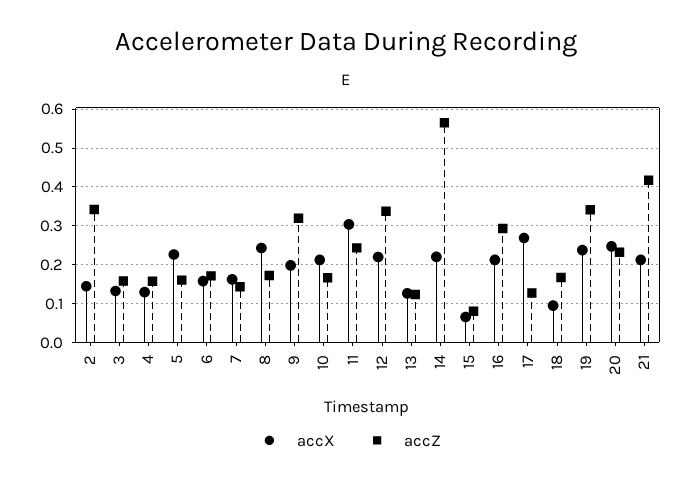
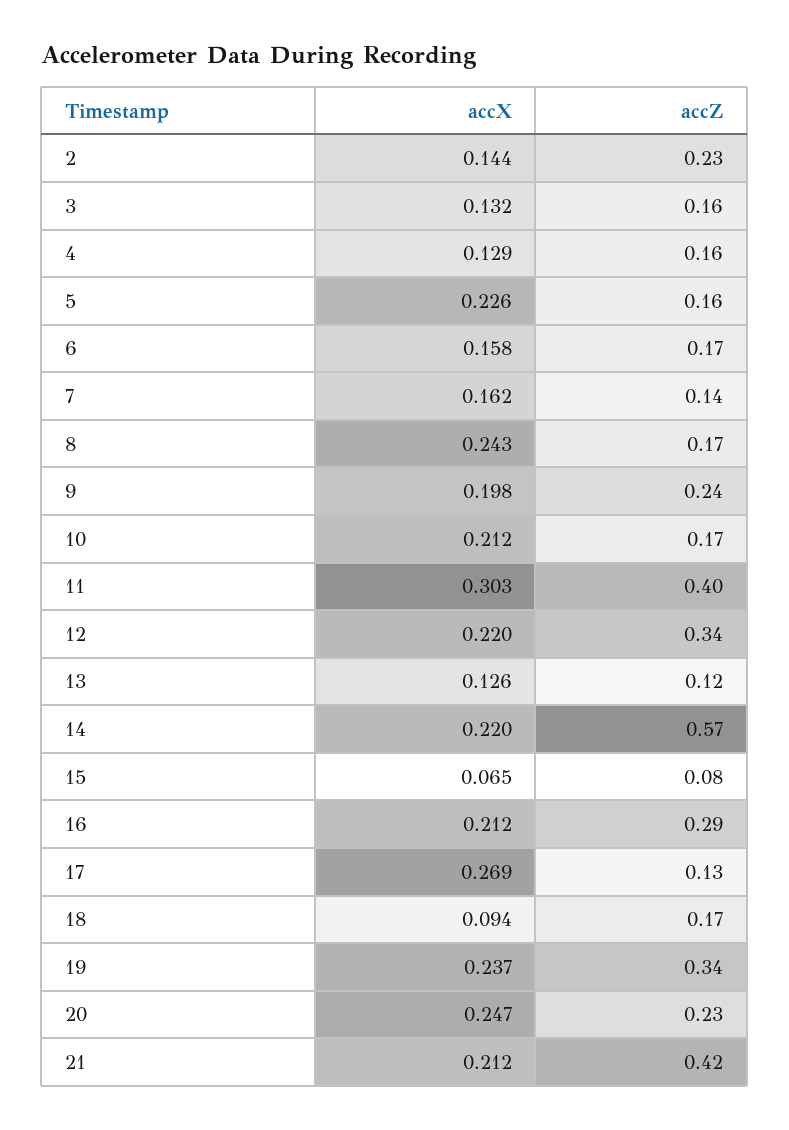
accZ, 2: 0.34 -> 0.23
accZ, 9: 0.32 -> 0.24
accZ, 11: 0.24 -> 0.4

